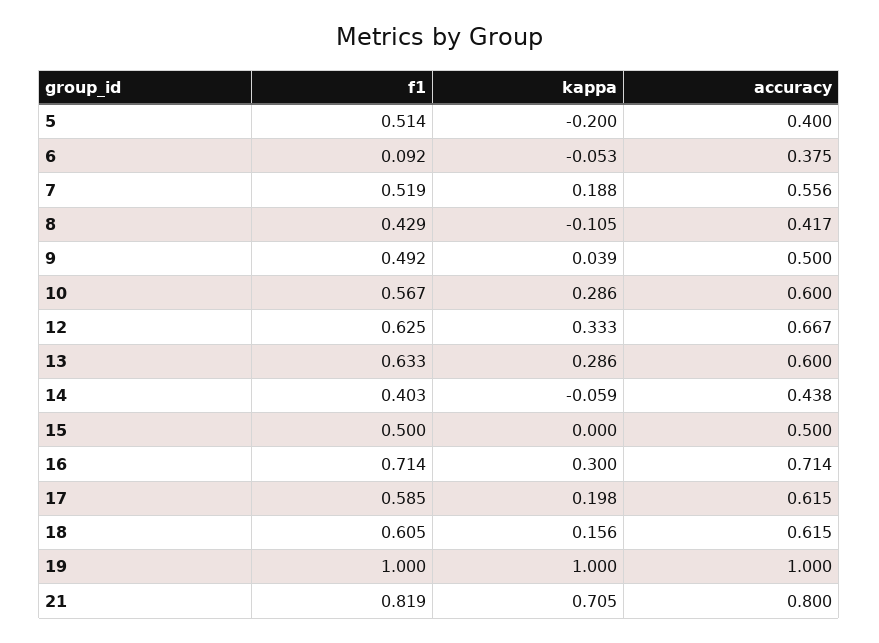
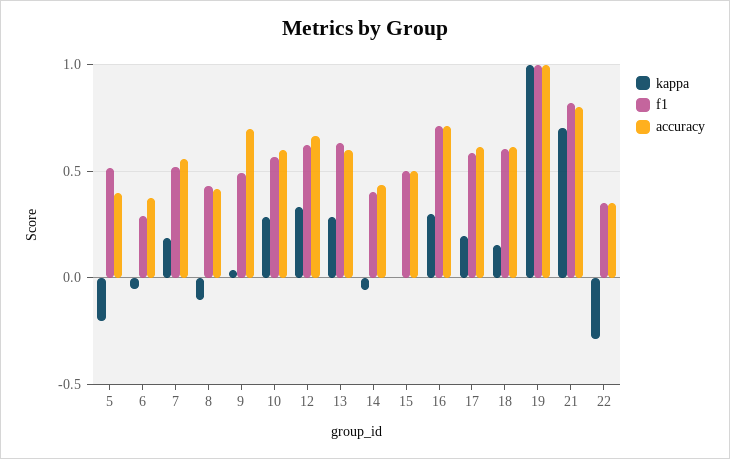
f1, 6: 0.092 -> 0.3
accuracy, 9: 0.5 -> 0.7
kappa, 22: none -> -0.3
f1, 22: none -> 0.35
accuracy, 22: none -> 0.35

